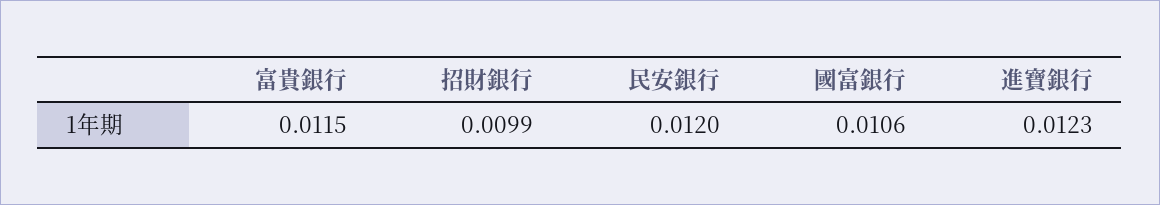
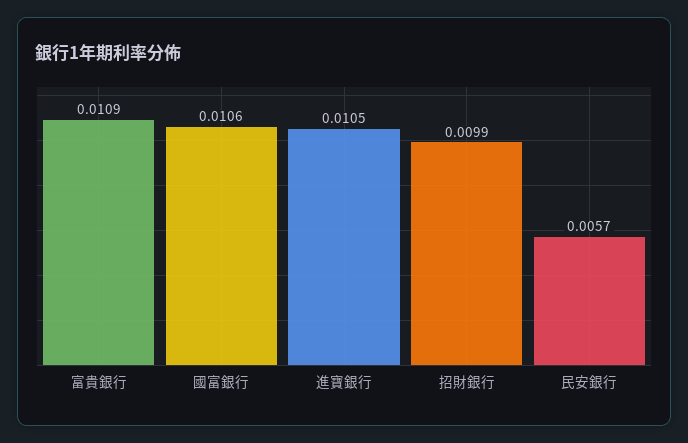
富貴銀行: 0.0115 -> 0.0109
民安銀行: 0.012 -> 0.0057
進寶銀行: 0.0123 -> 0.0105

